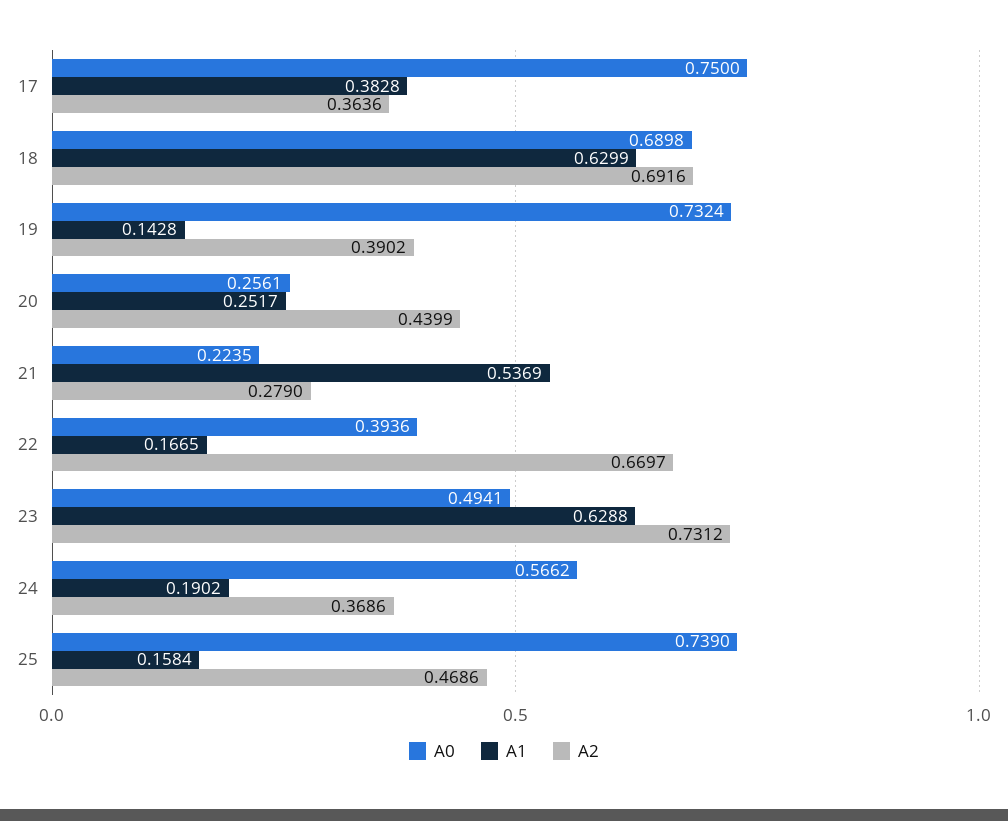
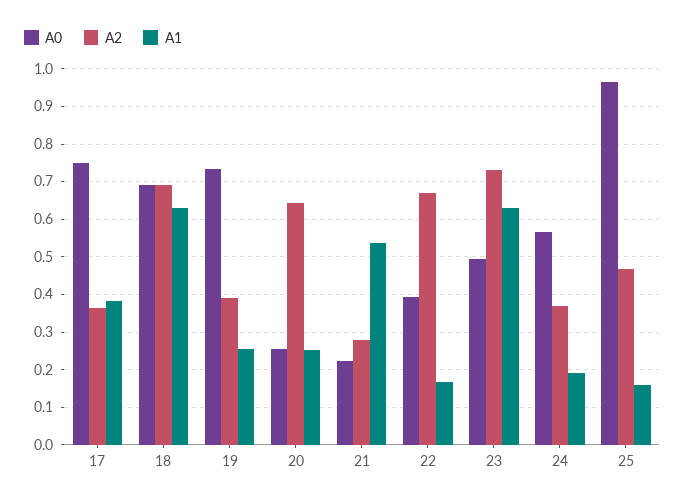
A1, 19: 0.1428 -> 0.26
A2, 20: 0.4399 -> 0.64
A0, 25: 0.739 -> 0.96

